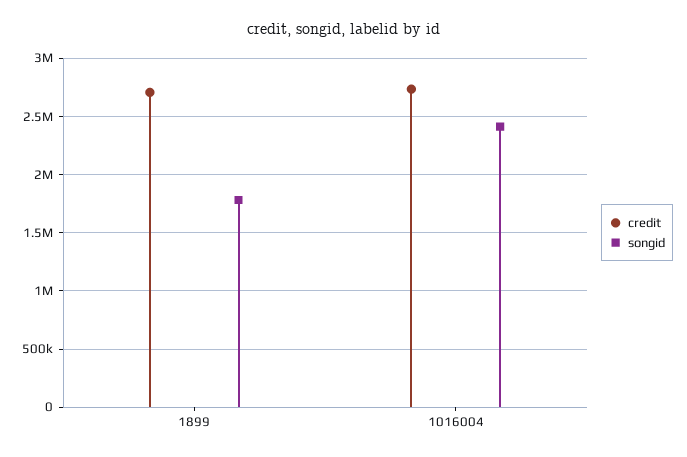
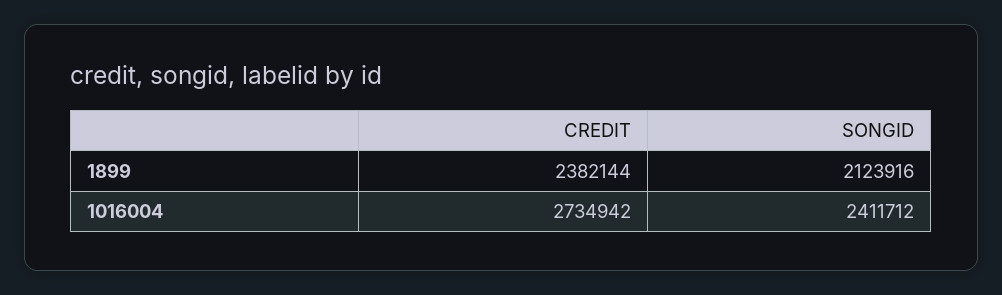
credit, 1899: 2700000 -> 2382144
songid, 1899: 1800000 -> 2123916

